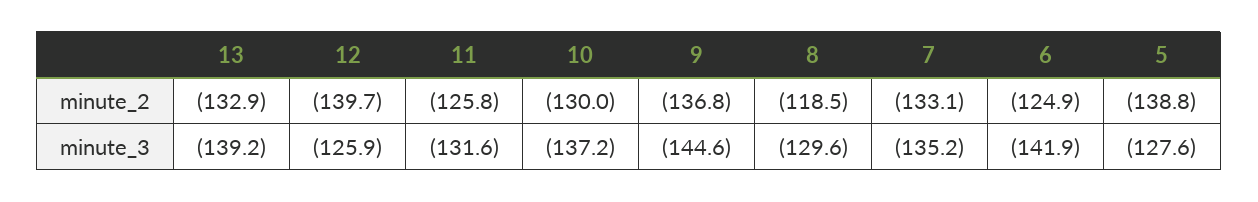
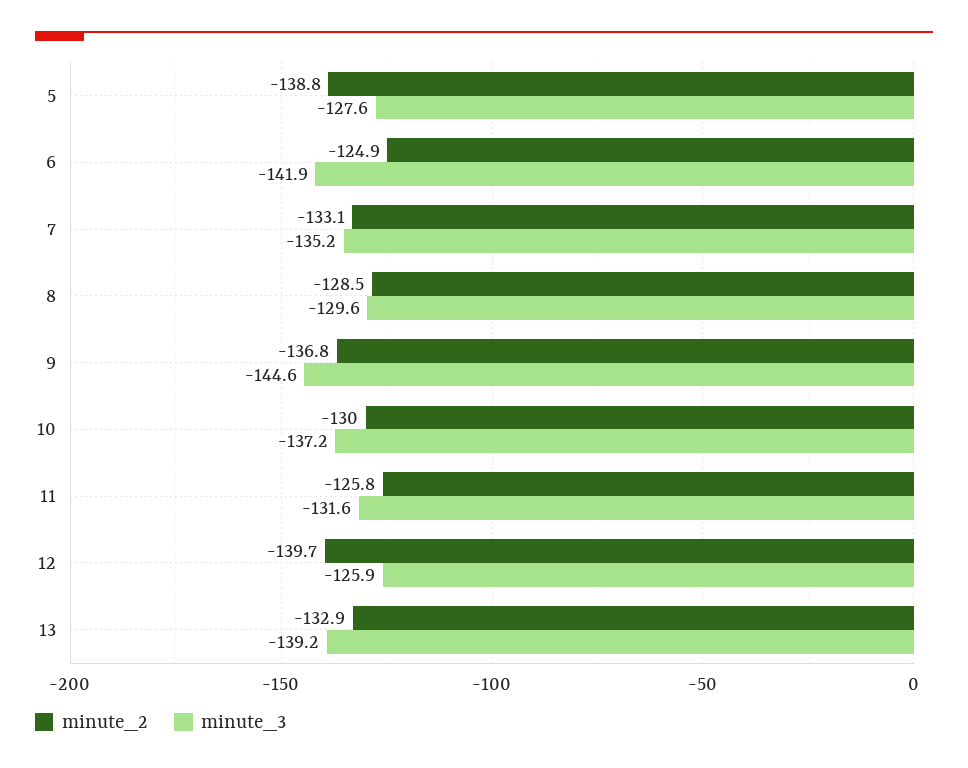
minute_2, 8: -118.5 -> -128.5

